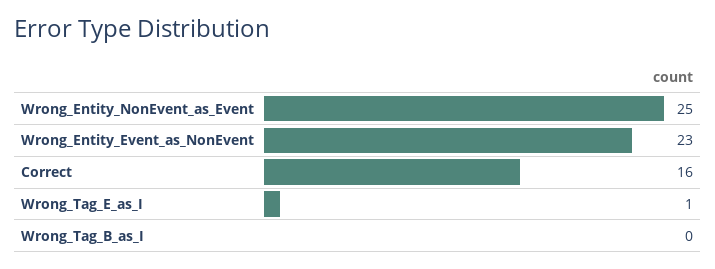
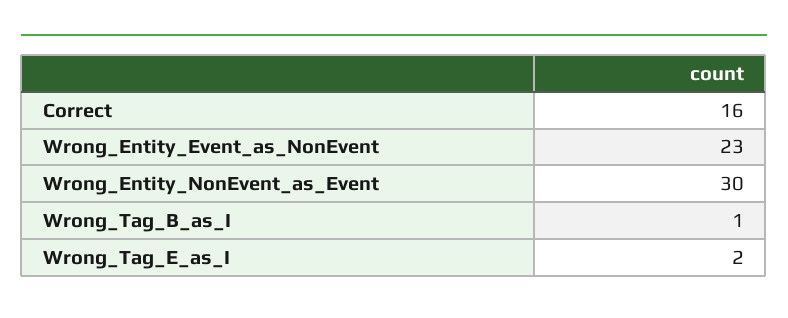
Wrong_Entity_NonEvent_as_Event: 25 -> 30
Wrong_Tag_E_as_I: 1 -> 2
Wrong_Tag_B_as_I: 0 -> 1

